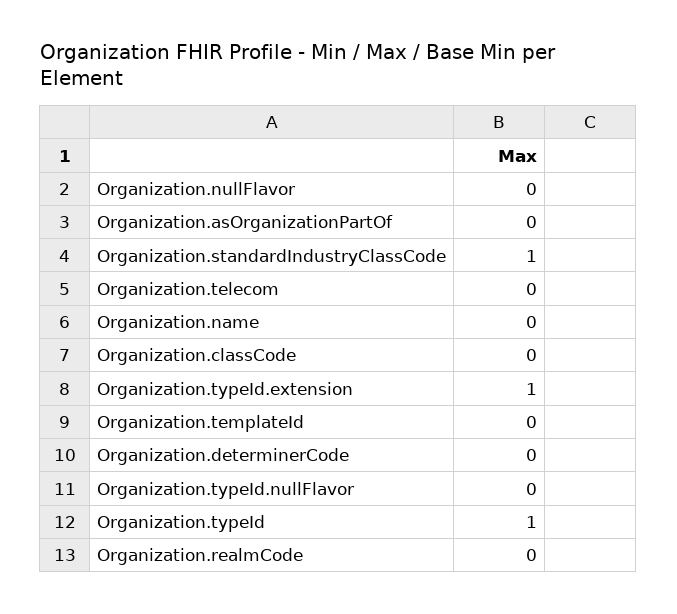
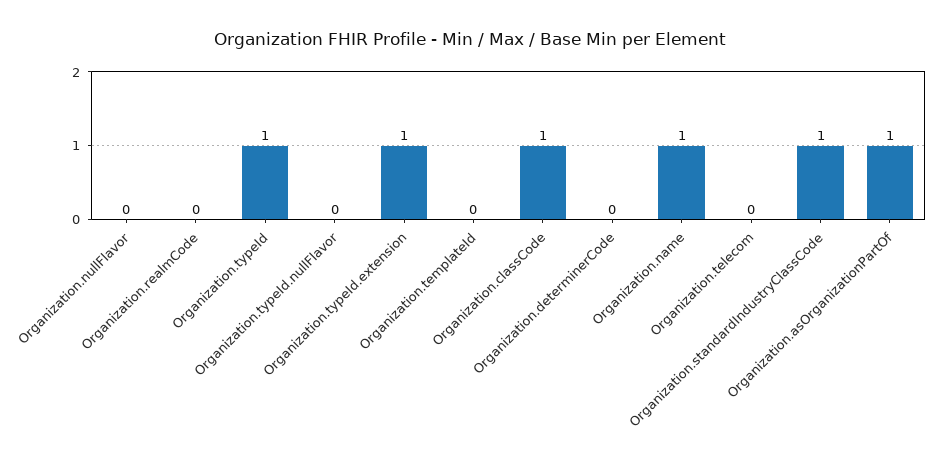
Organization.asOrganizationPartOf: 0 -> 1
Organization.name: 0 -> 1
Organization.classCode: 0 -> 1

